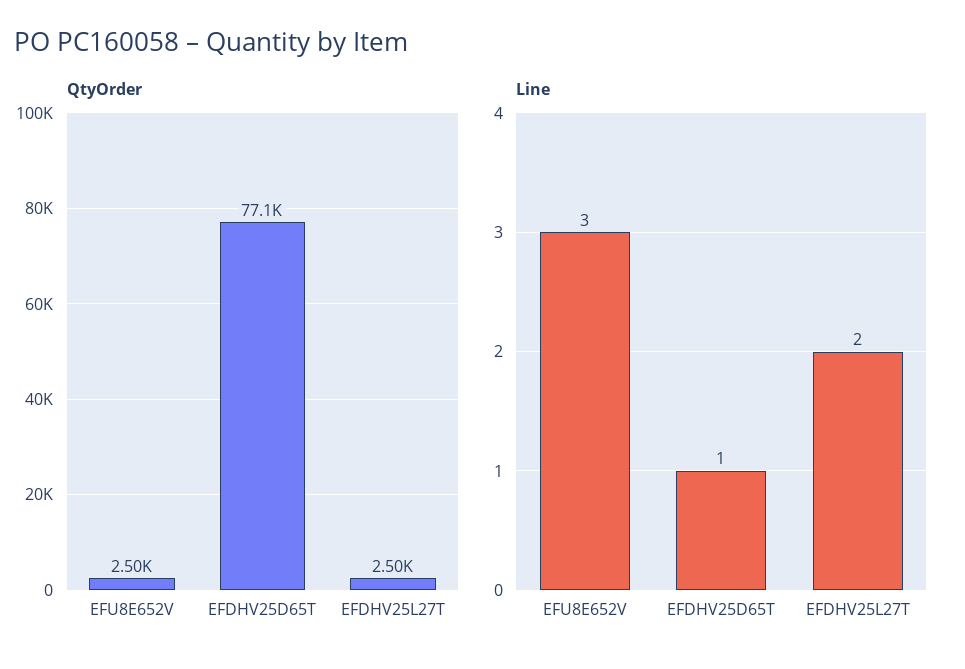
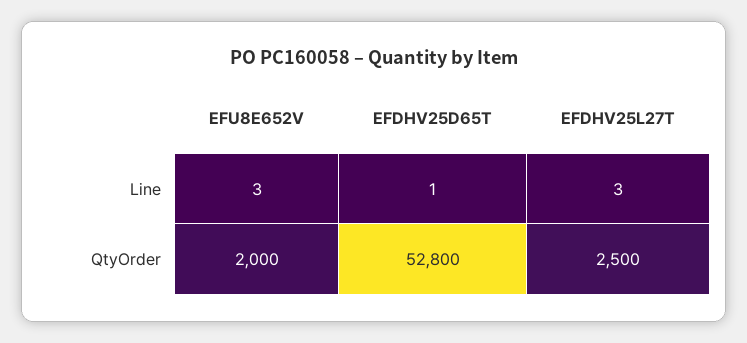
QtyOrder, EFU8E652V: 2500 -> 2000
QtyOrder, EFDHV25D65T: 77100 -> 52800
Line, EFDHV25L27T: 2 -> 3

